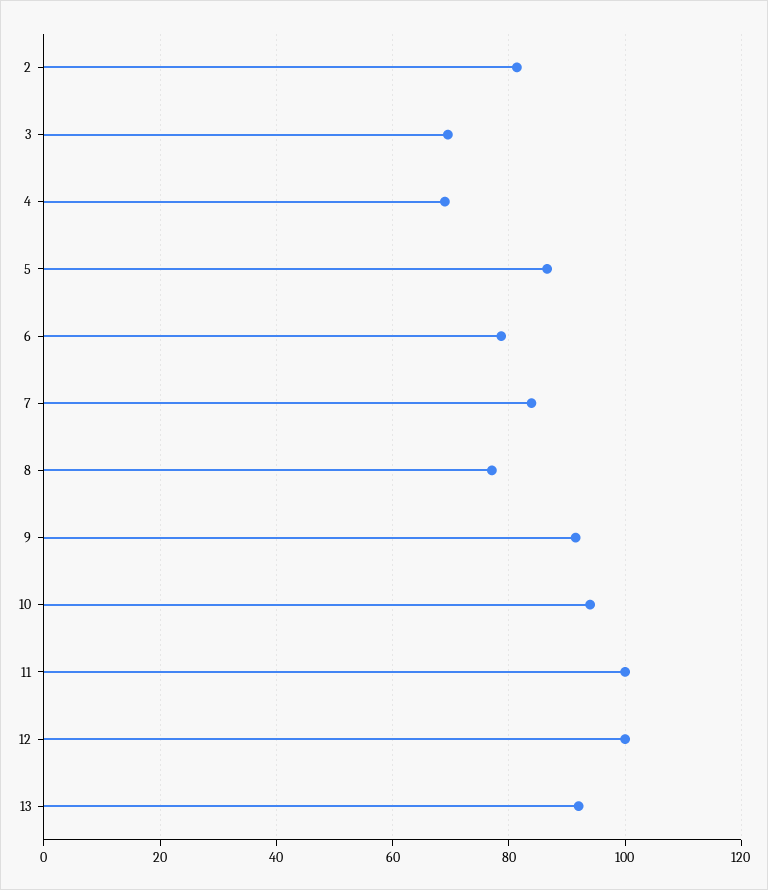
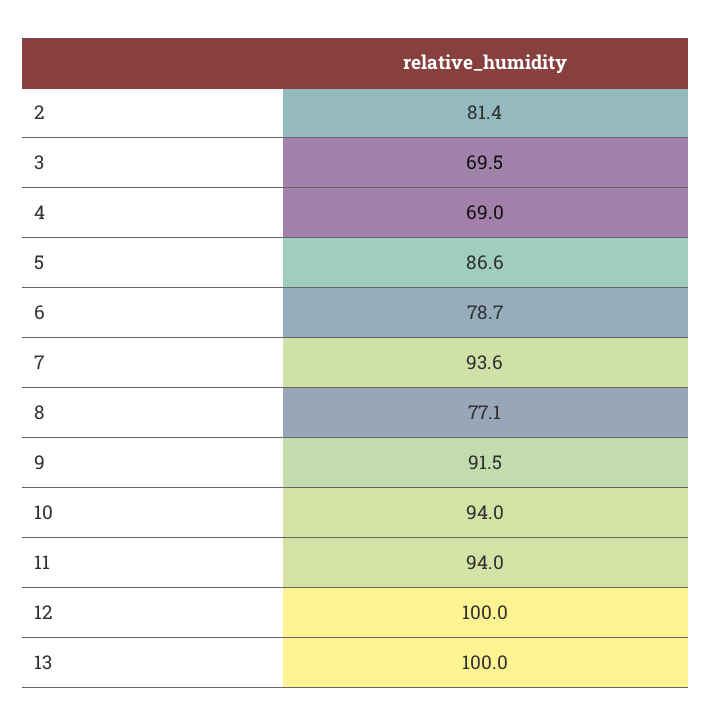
7: 84 -> 93.6
11: 100 -> 94
13: 92 -> 100

